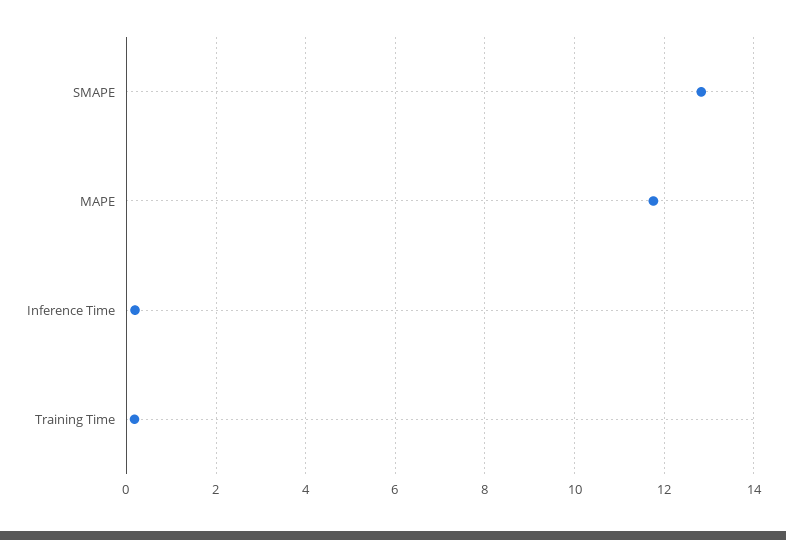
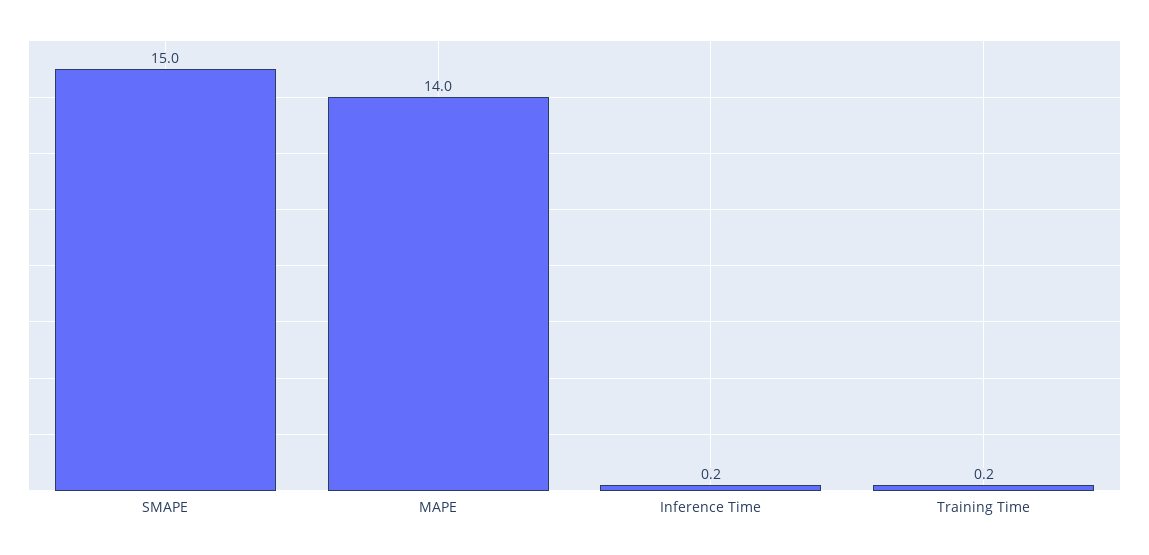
SMAPE: 12.8 -> 15
MAPE: 11.8 -> 14

